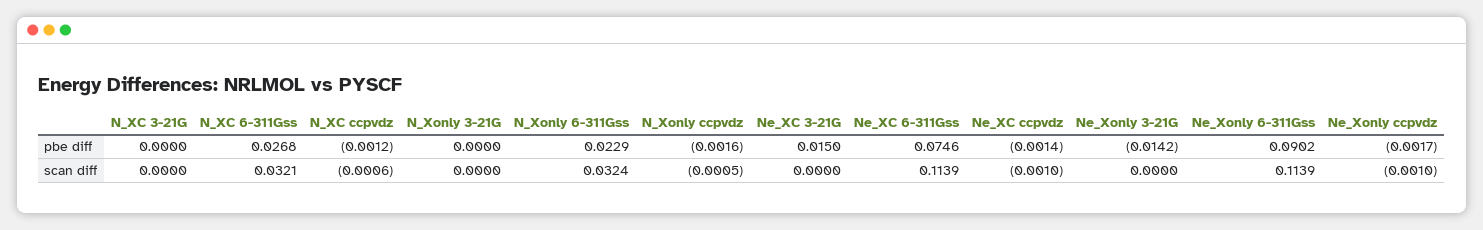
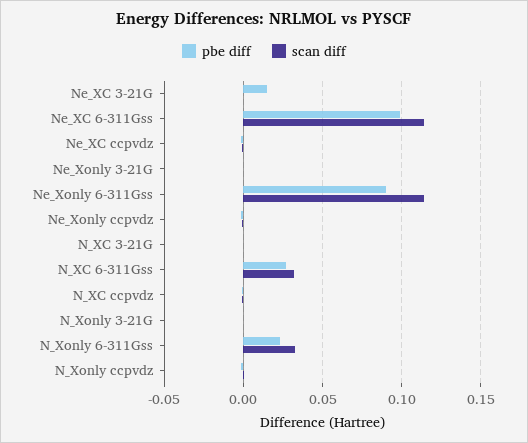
pbe diff, Ne_XC 6-311Gss: 0.0746 -> 0.1
pbe diff, Ne_Xonly 3-21G: -0.0142 -> 0

